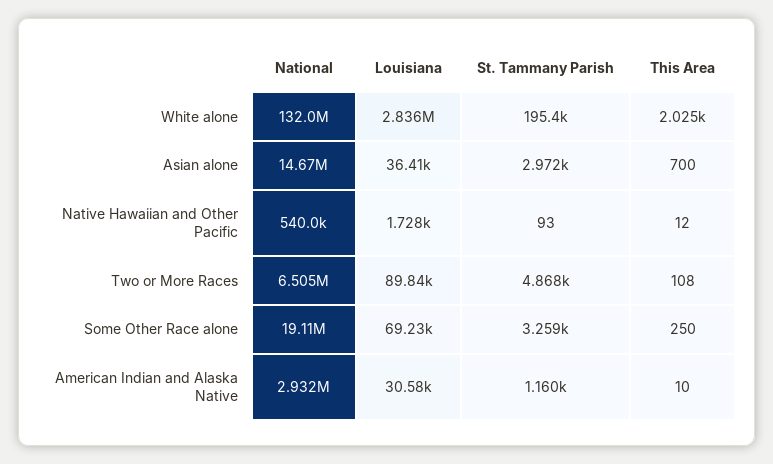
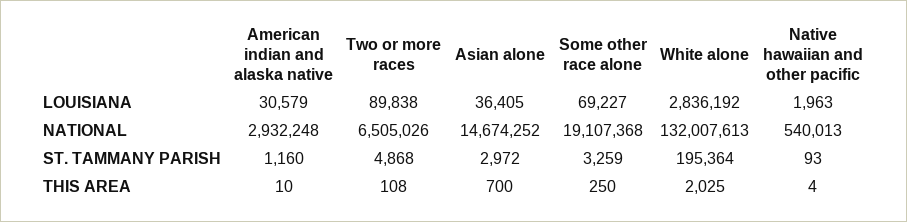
Louisiana, Native Hawaiian and Other Pacific: 1728 -> 1963
This Area, Native Hawaiian and Other Pacific: 12 -> 4

